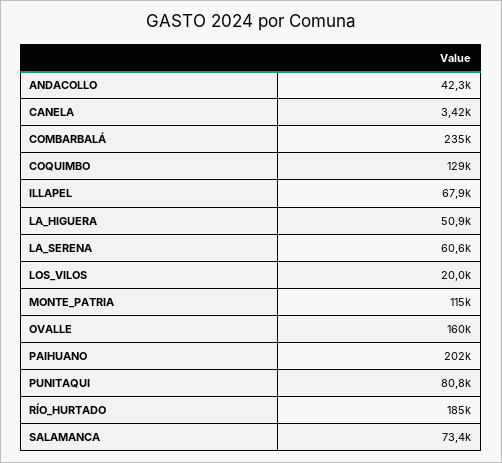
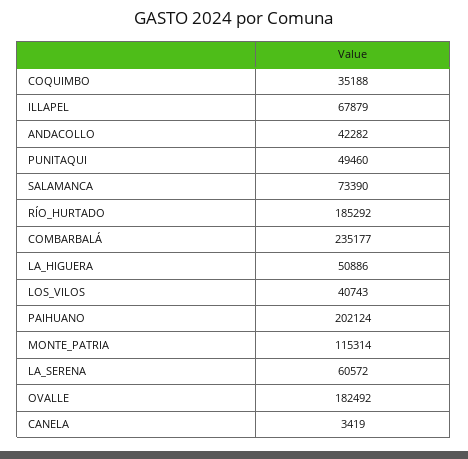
COQUIMBO: 129000 -> 35188
LOS_VILOS: 20000 -> 40743
OVALLE: 160000 -> 182492
PUNITAQUI: 80800 -> 49460

